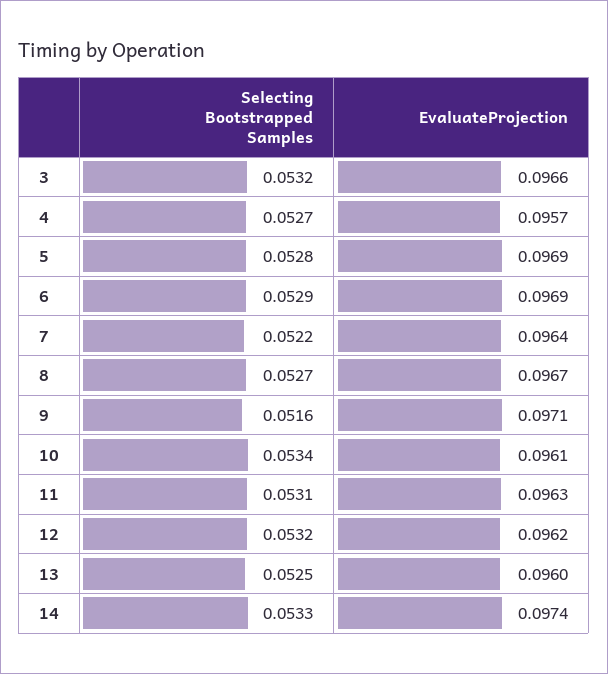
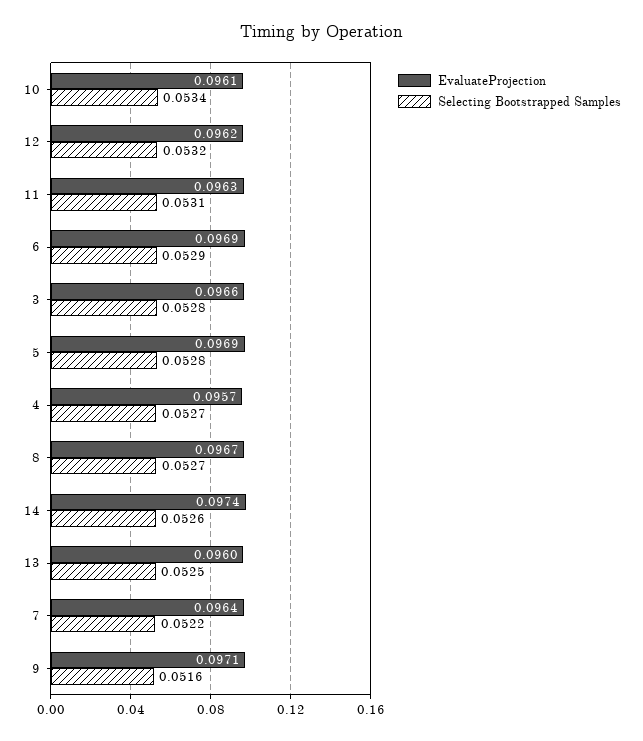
Selecting Bootstrapped Samples, 3: 0.0532 -> 0.0528
Selecting Bootstrapped Samples, 14: 0.0533 -> 0.0526

